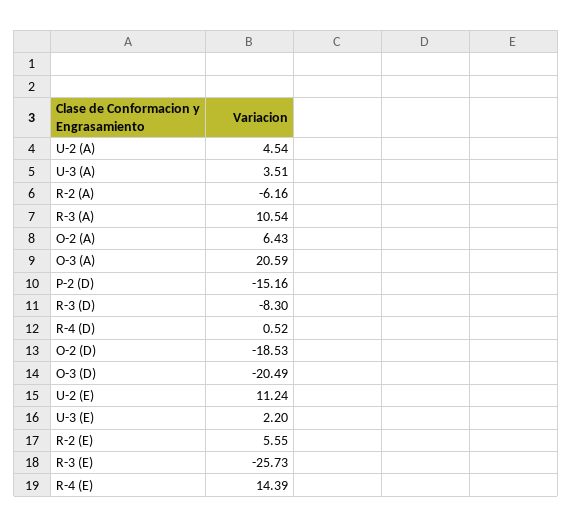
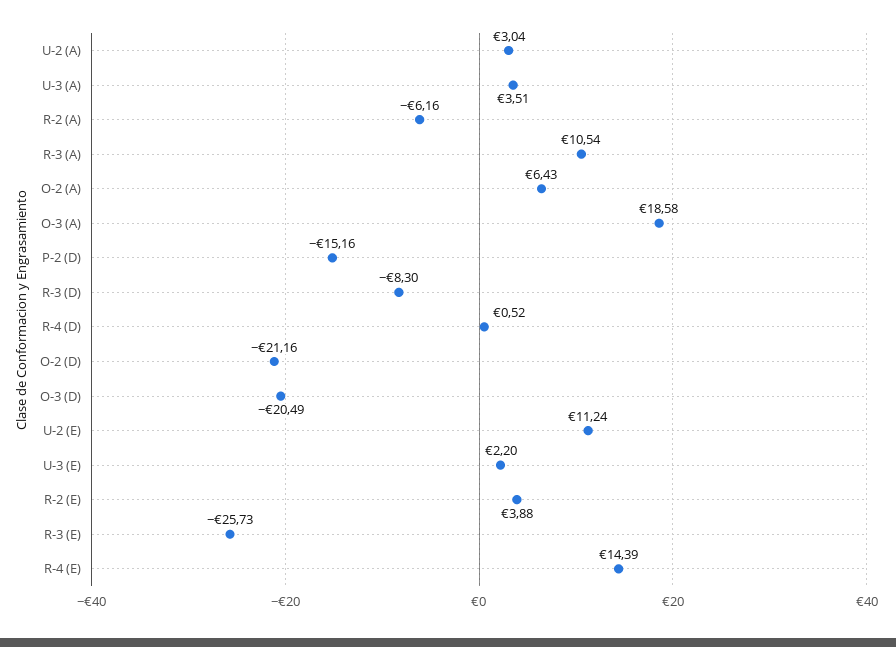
U-2 (A): 4.54 -> 3.04
O-3 (A): 20.59 -> 18.58
O-2 (D): -18.53 -> -21.16
R-2 (E): 5.55 -> 3.88

